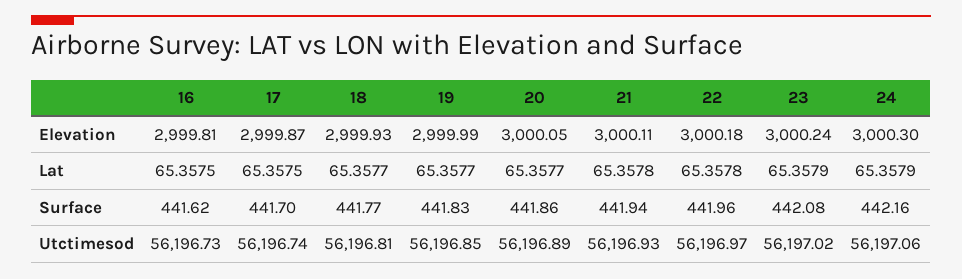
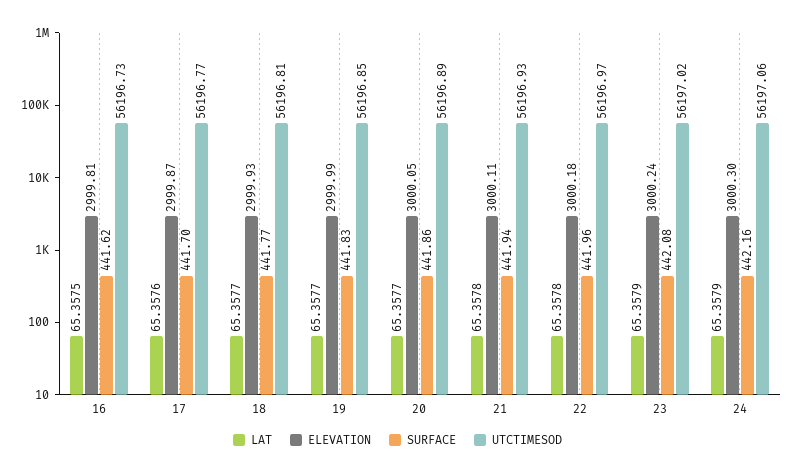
Lat, 17: 65.3575 -> 65.3576
Utctimesod, 17: 56196.74 -> 56196.77

